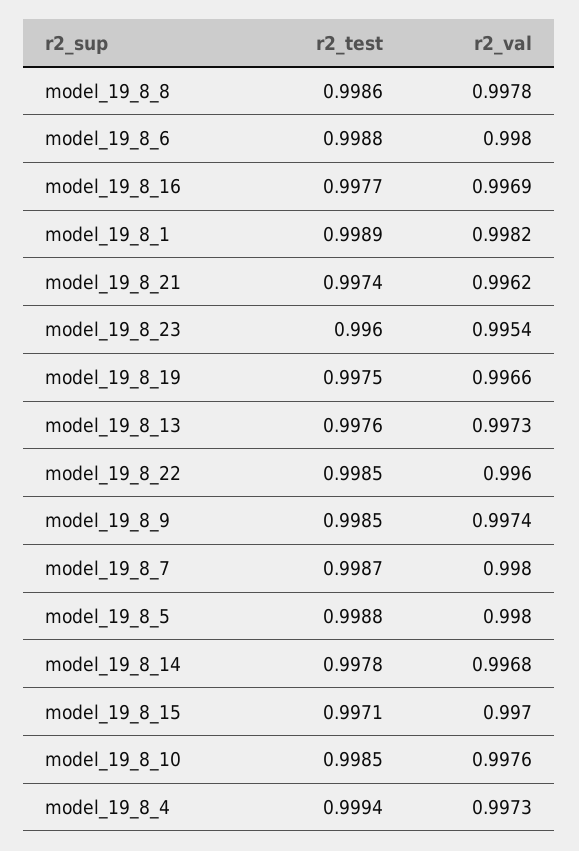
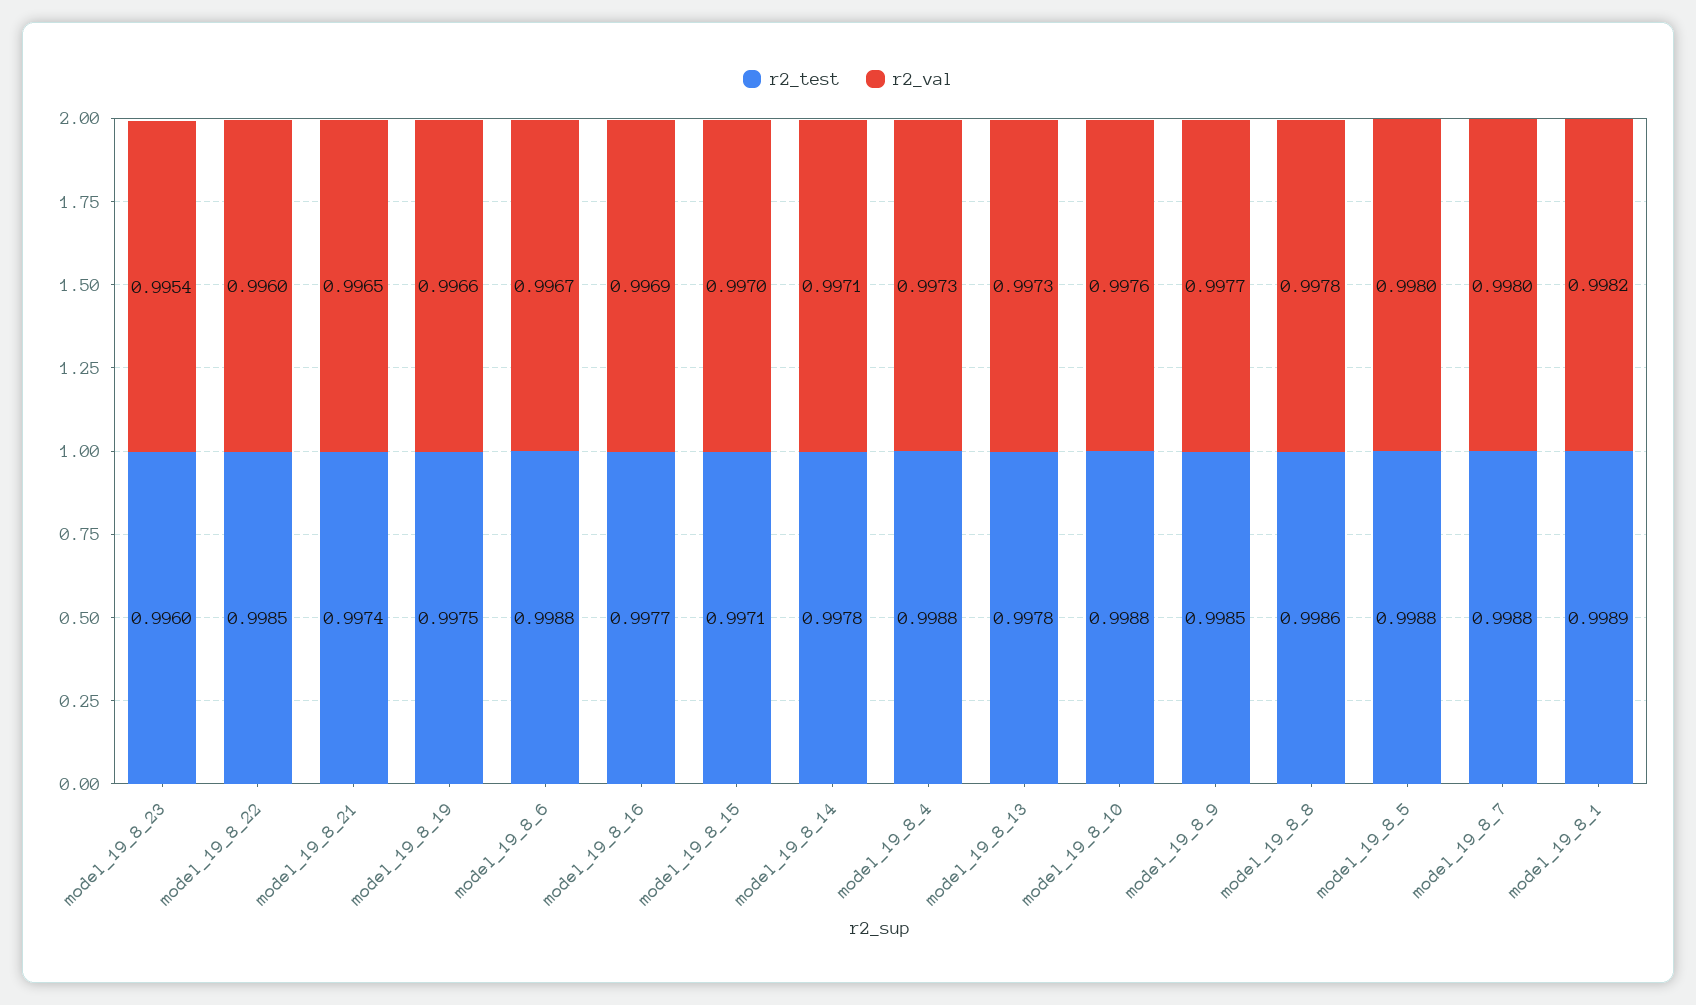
r2_val, model_19_8_6: 0.998 -> 0.9967
r2_val, model_19_8_21: 0.9962 -> 0.9965
r2_test, model_19_8_13: 0.9976 -> 0.9978
r2_val, model_19_8_9: 0.9974 -> 0.9977
r2_test, model_19_8_7: 0.9987 -> 0.9988
r2_val, model_19_8_14: 0.9968 -> 0.9971
r2_test, model_19_8_10: 0.9985 -> 0.9988
r2_test, model_19_8_4: 0.9994 -> 0.9988

